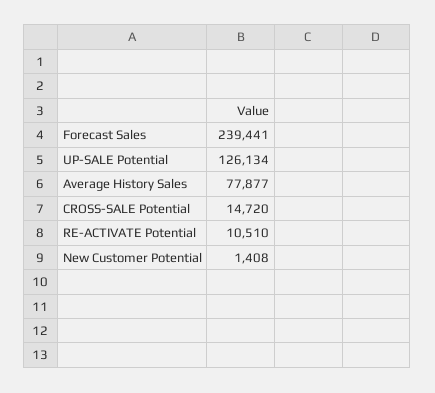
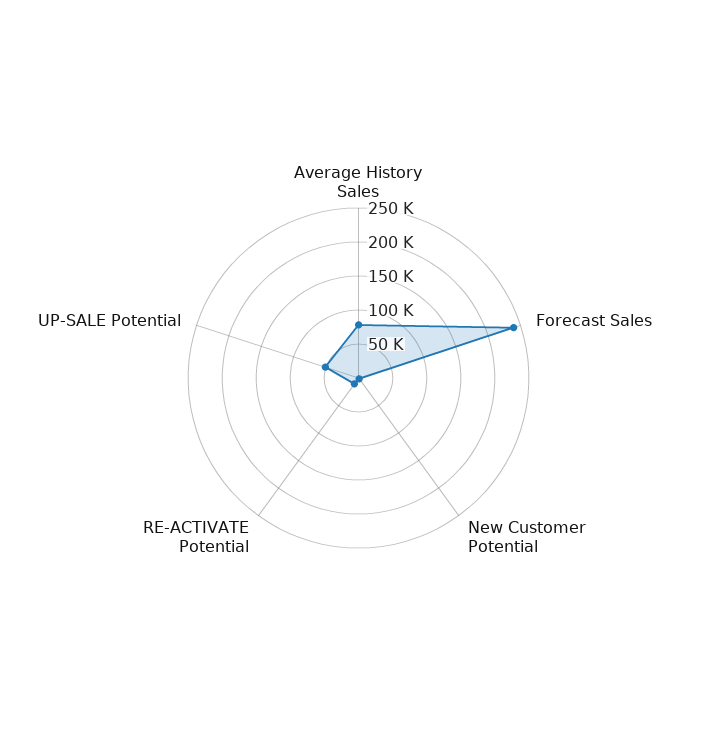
UP-SALE Potential: 126134 -> 50000
CROSS-SALE Potential: 14720 -> none

